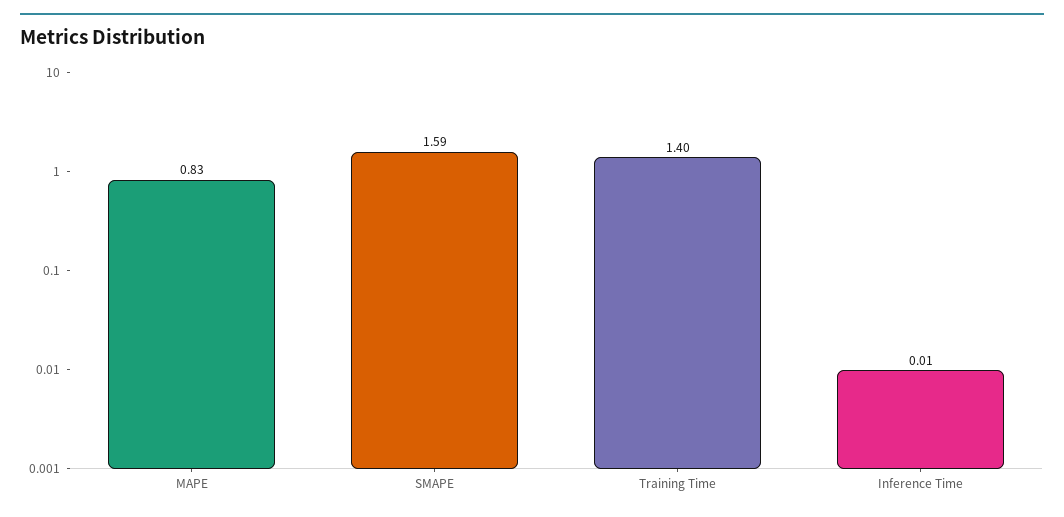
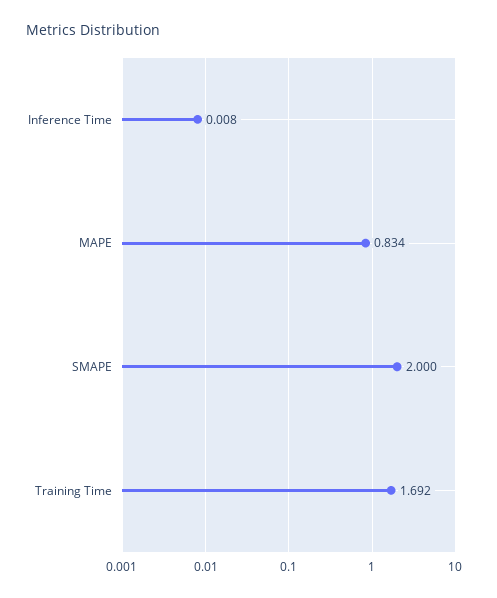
SMAPE: 1.59 -> 2
Training Time: 1.4 -> 1.692

